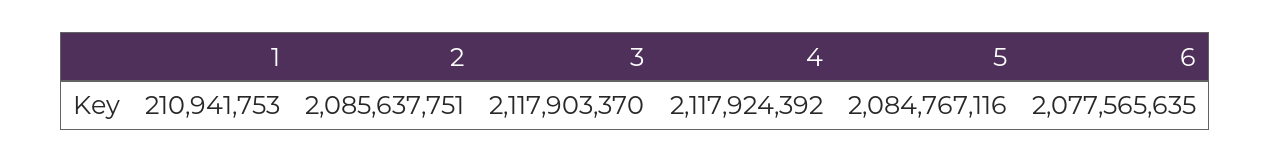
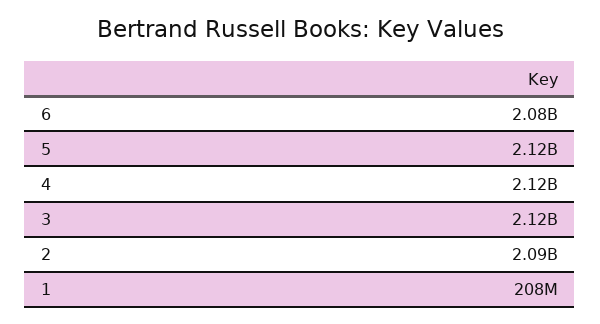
1: 210941753 -> 208000000
5: 2084767116 -> 2120000000

